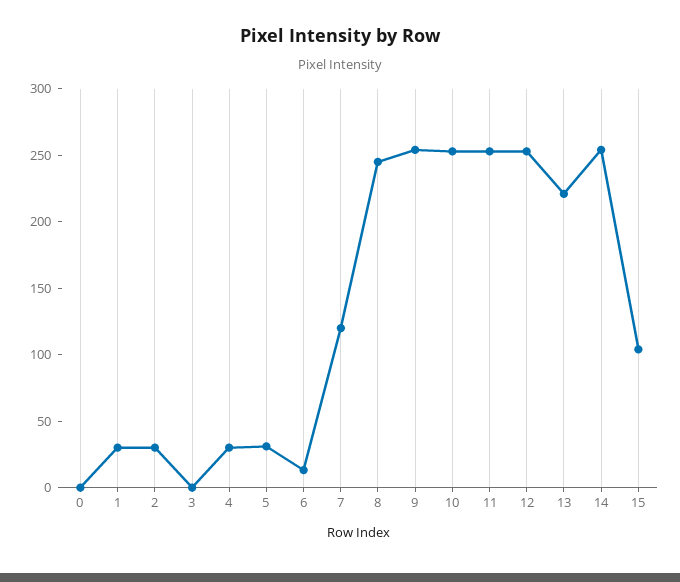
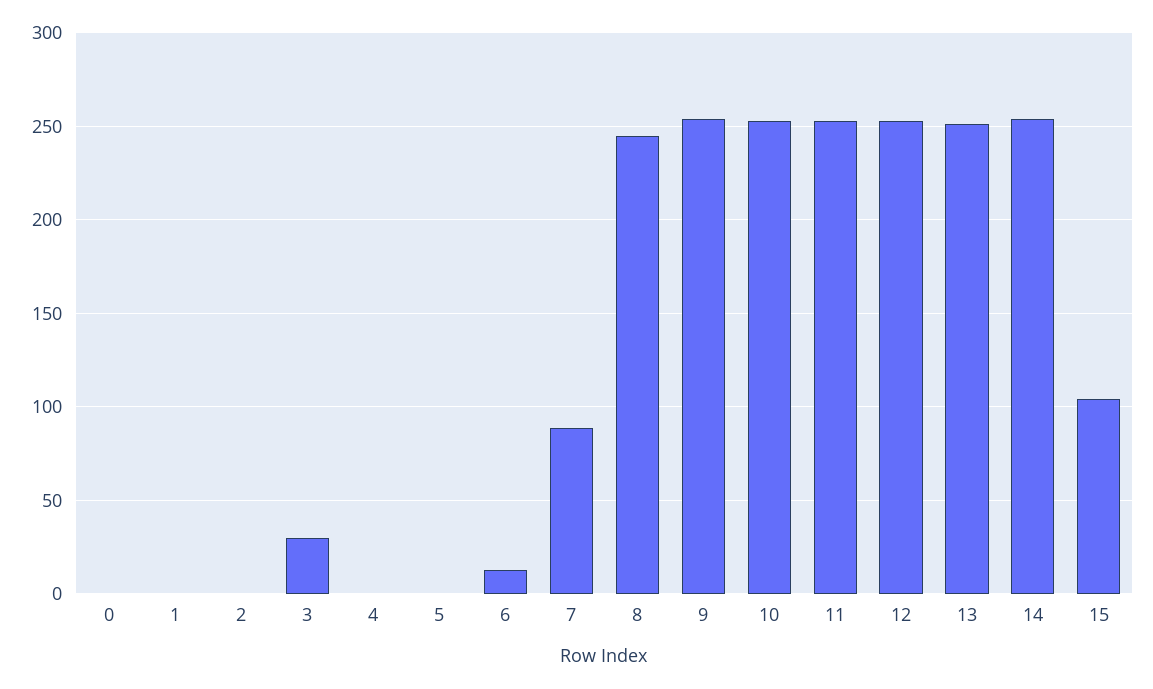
1: 30 -> 0
2: 30 -> 0
3: 0 -> 30
4: 30 -> 0
5: 30 -> 0
7: 120 -> 90
13: 220 -> 250

